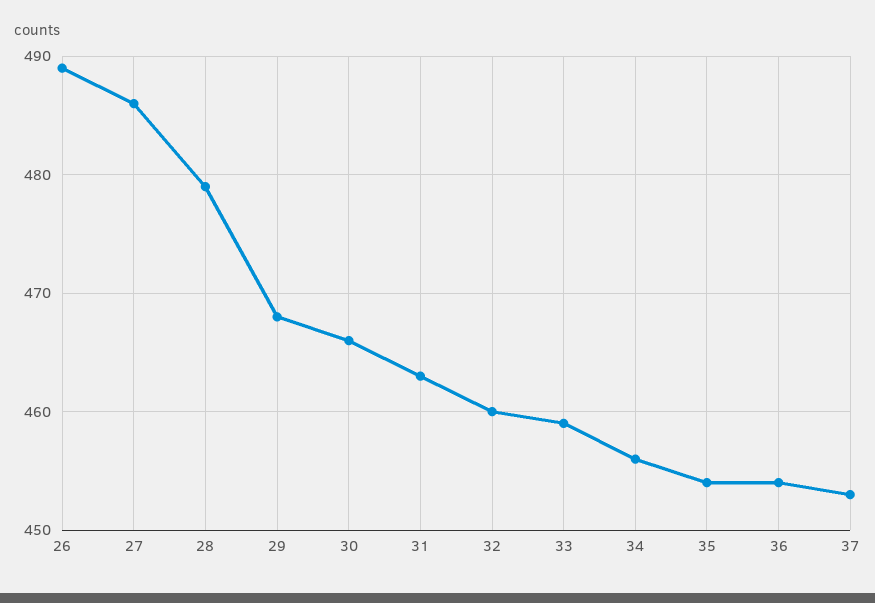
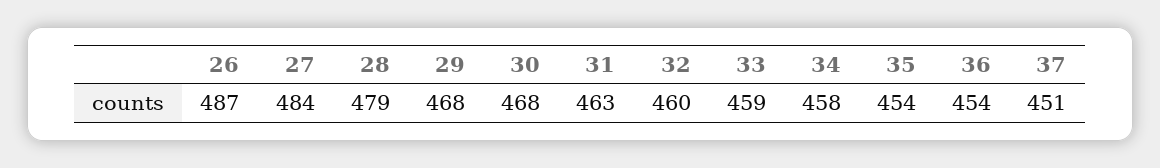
26: 489 -> 487
27: 486 -> 484
30: 466 -> 468
34: 456 -> 458
37: 453 -> 451

